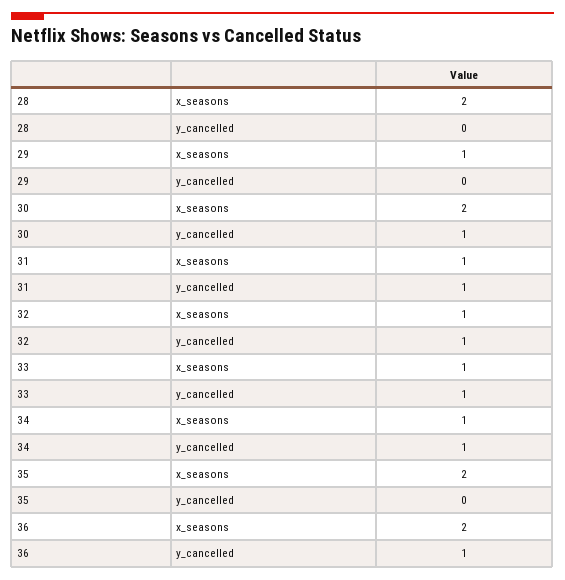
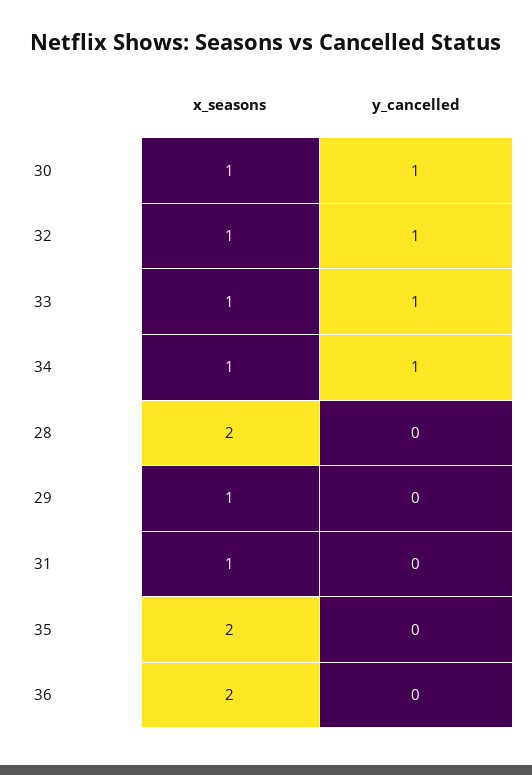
30, x_seasons: 2 -> 1
31, y_cancelled: 1 -> 0
36, y_cancelled: 1 -> 0

